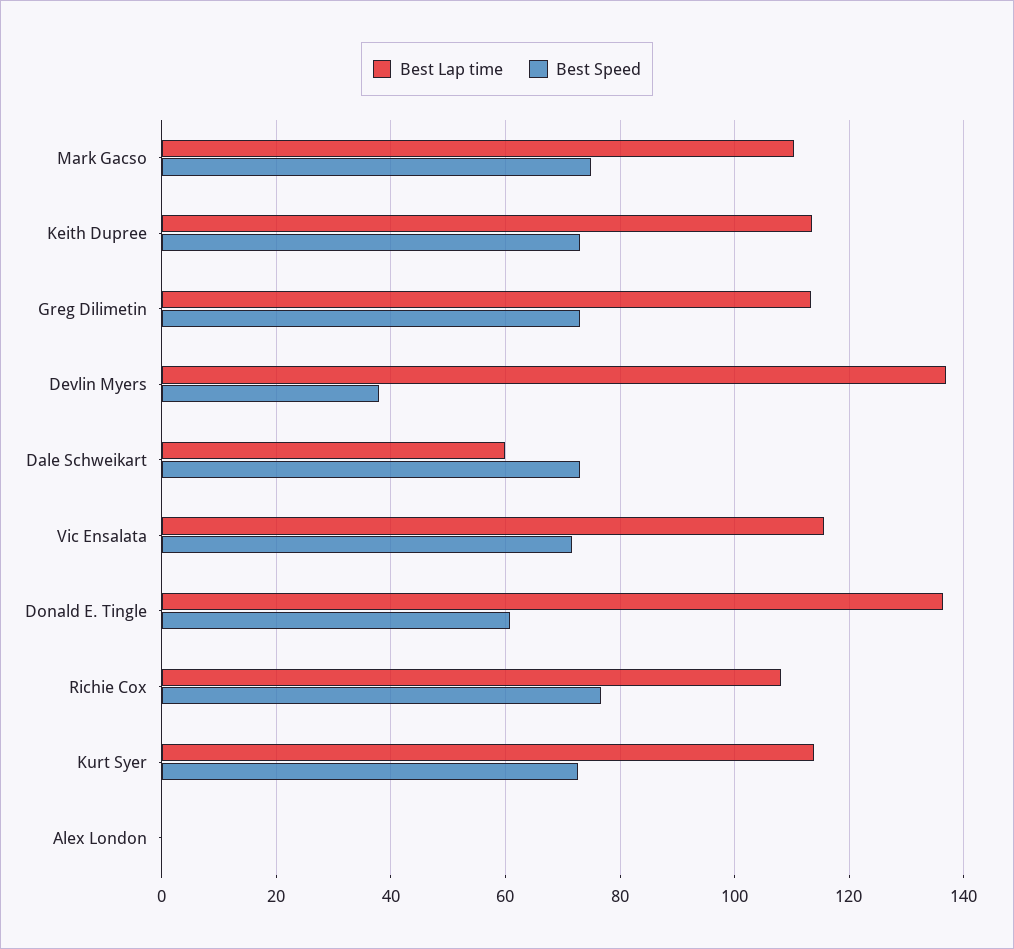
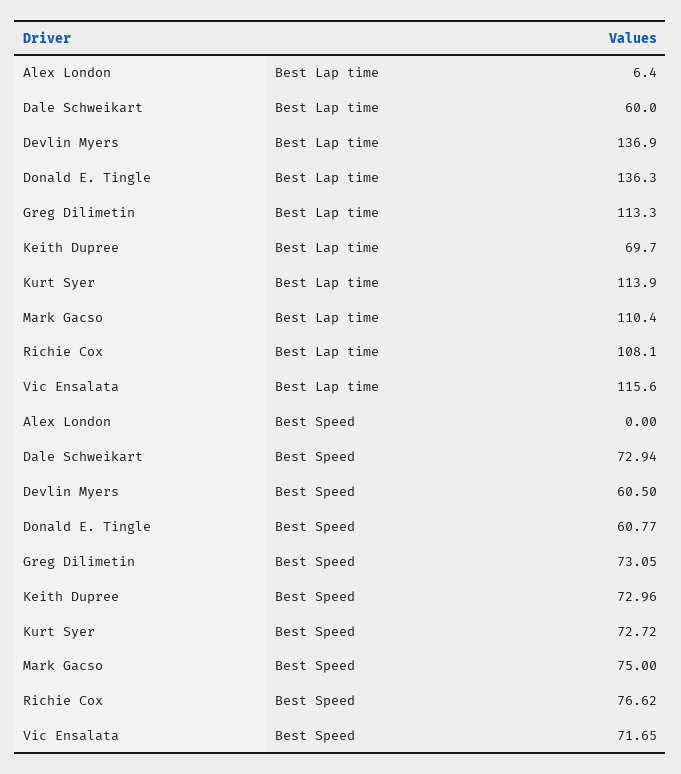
Best Lap time, Keith Dupree: 114 -> 69.7
Best Speed, Devlin Myers: 38 -> 60.5
Best Lap time, Alex London: 0 -> 6.4

